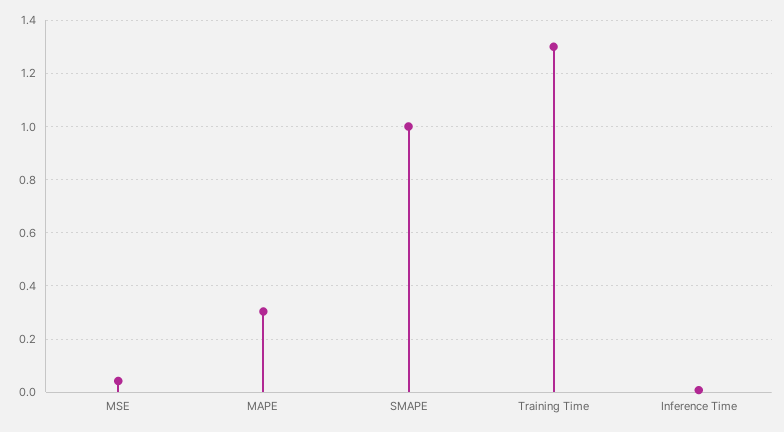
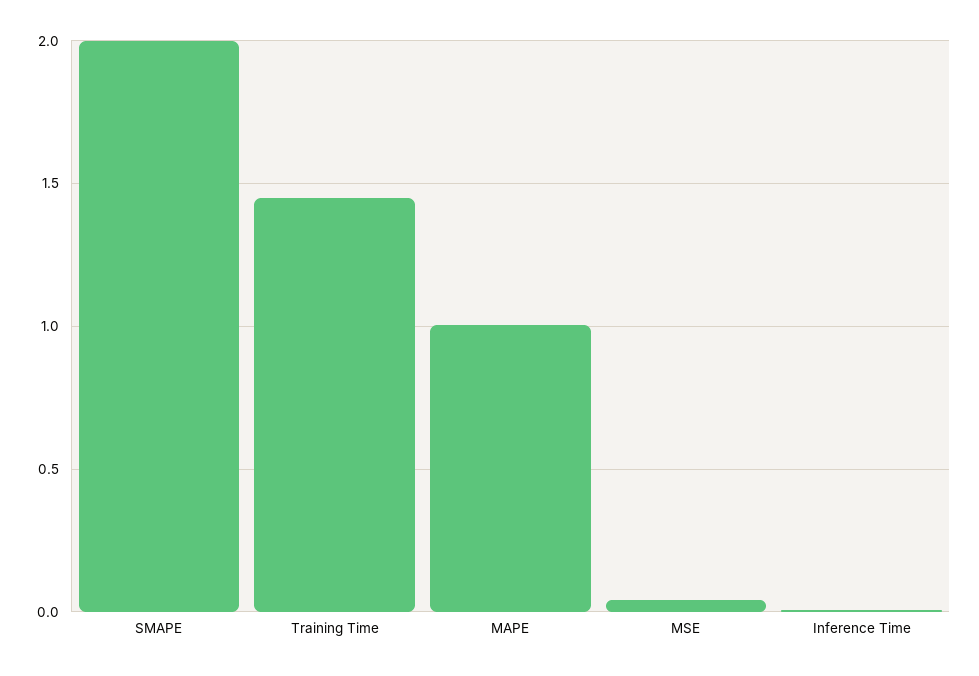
MAPE: 0.3 -> 1
SMAPE: 1 -> 2
Training Time: 1.3 -> 1.45

